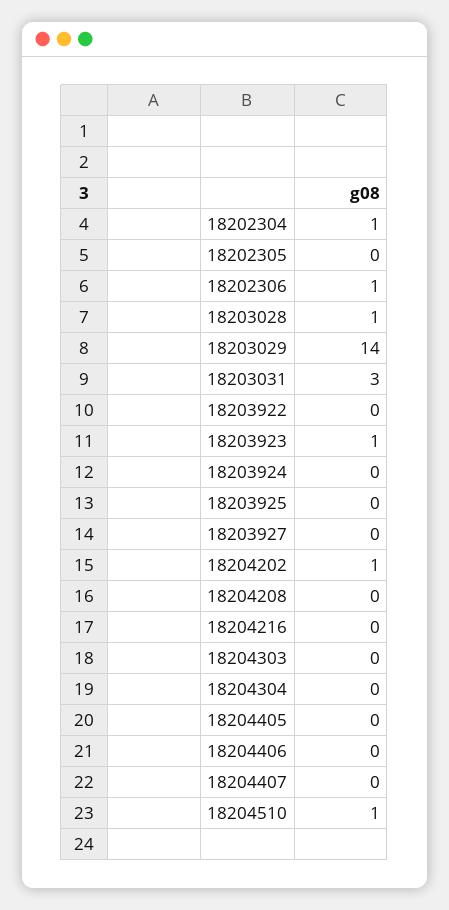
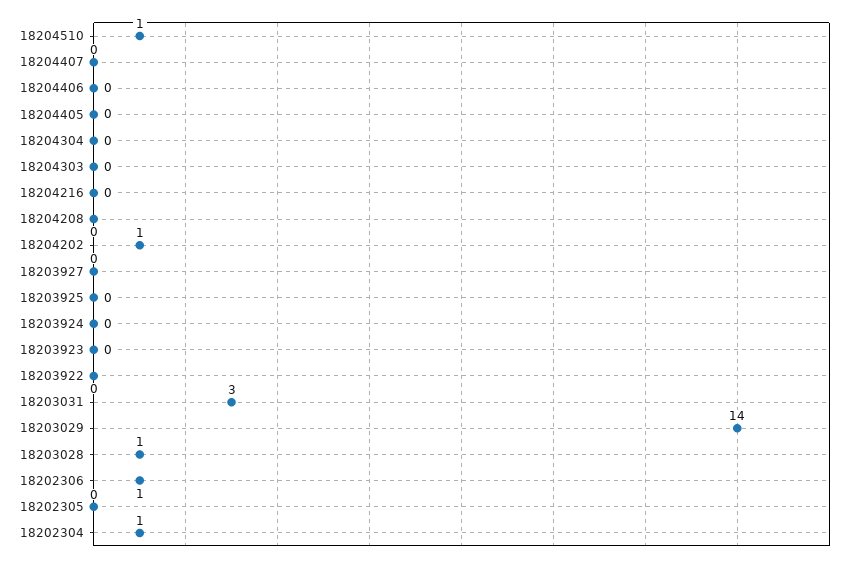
18203923: 1 -> 0

